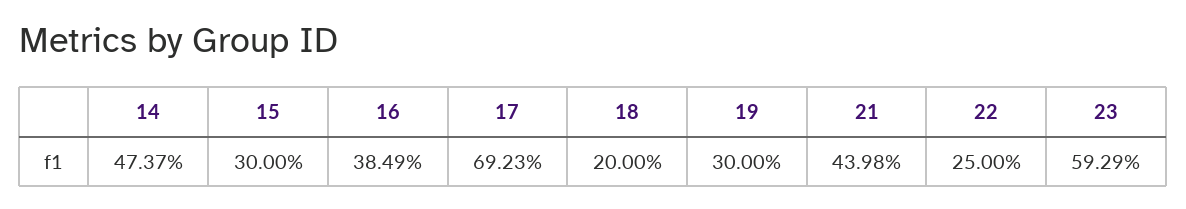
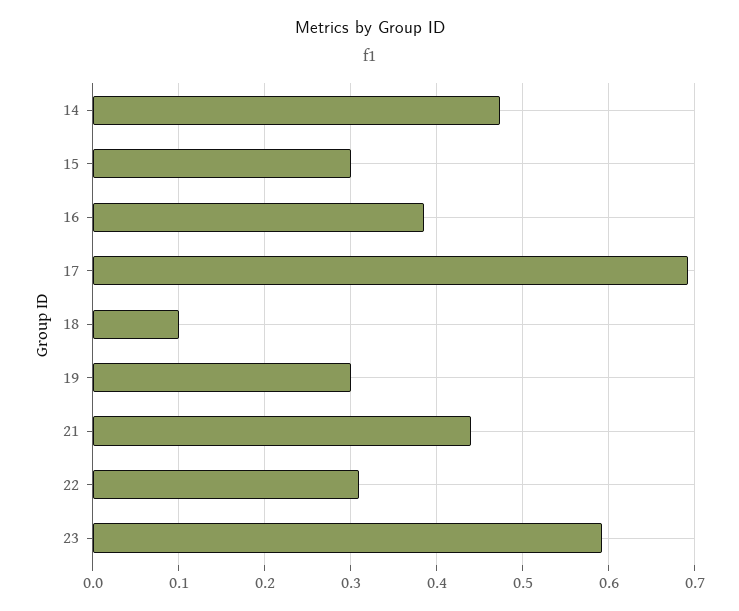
18: 0.2 -> 0.1
22: 0.25 -> 0.31

